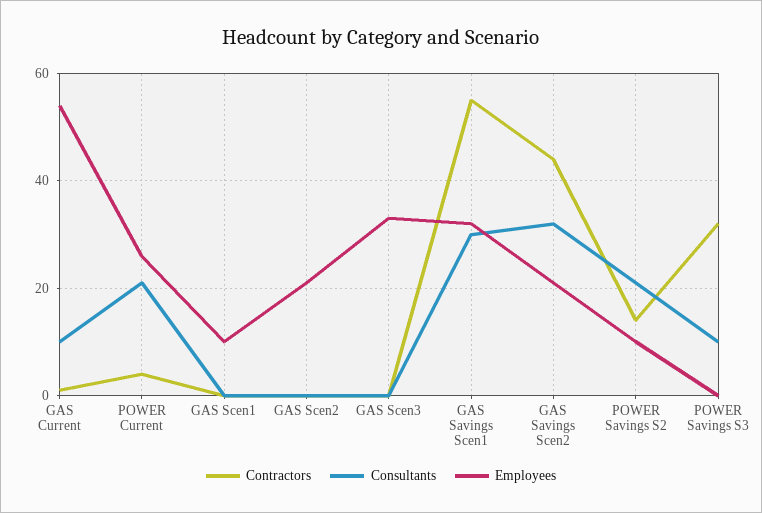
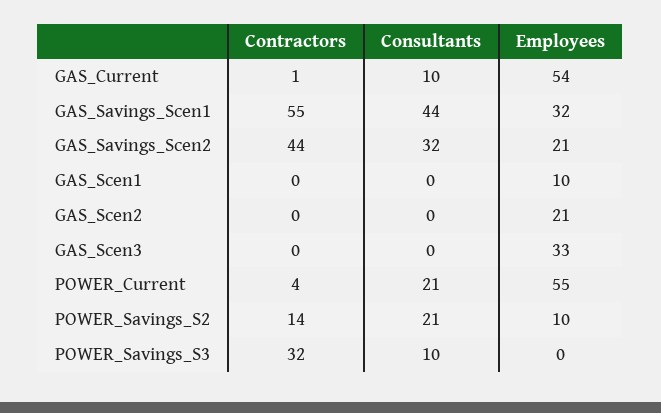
Employees, POWER Current: 25 -> 55
Consultants, GAS Savings Scen1: 30 -> 44

